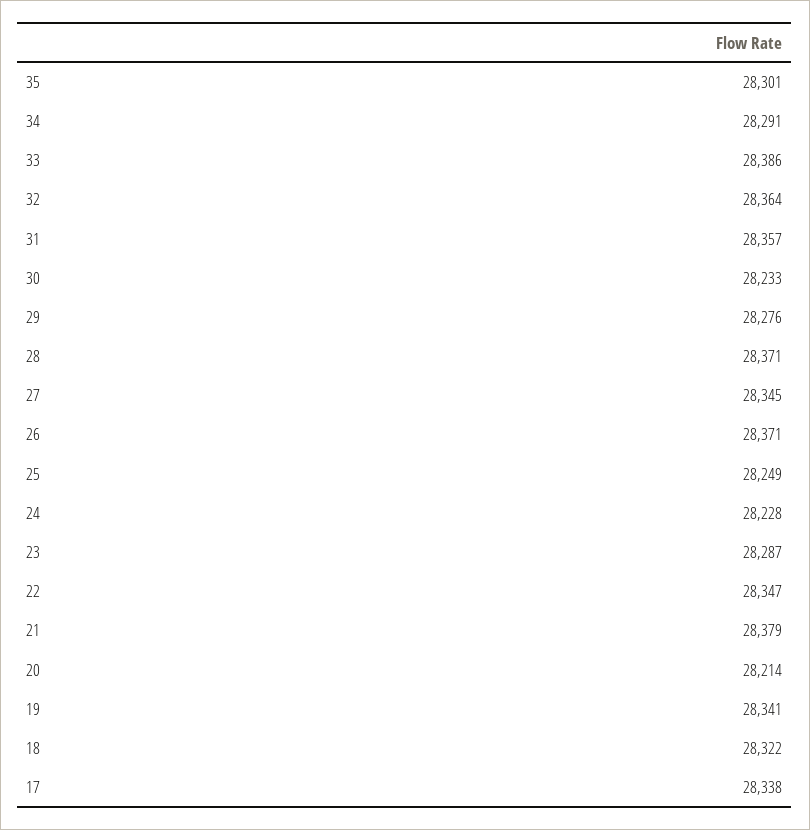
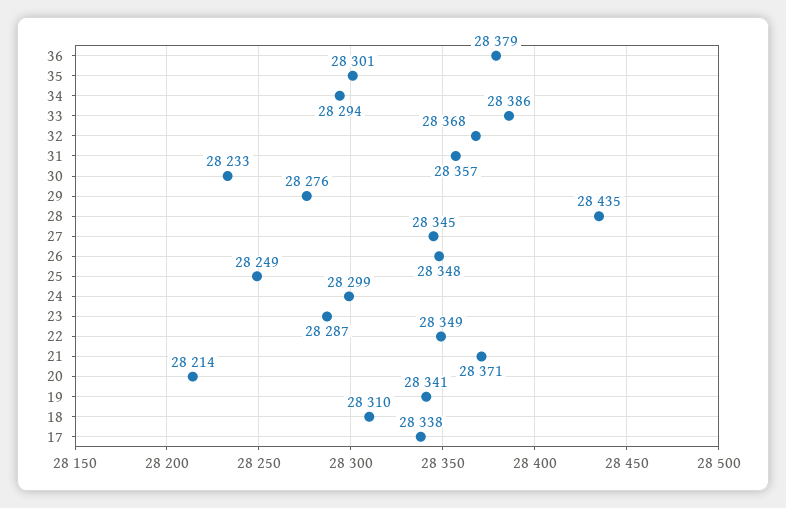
34: 28291 -> 28294
32: 28364 -> 28368
28: 28371 -> 28435
26: 28371 -> 28348
24: 28228 -> 28299
22: 28347 -> 28349
21: 28379 -> 28371
18: 28322 -> 28310
36: none -> 28379

